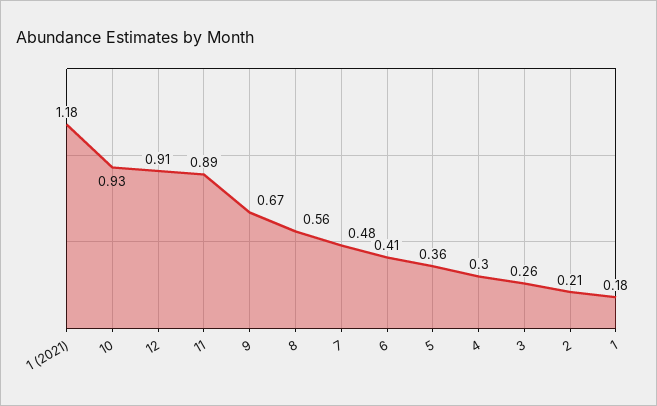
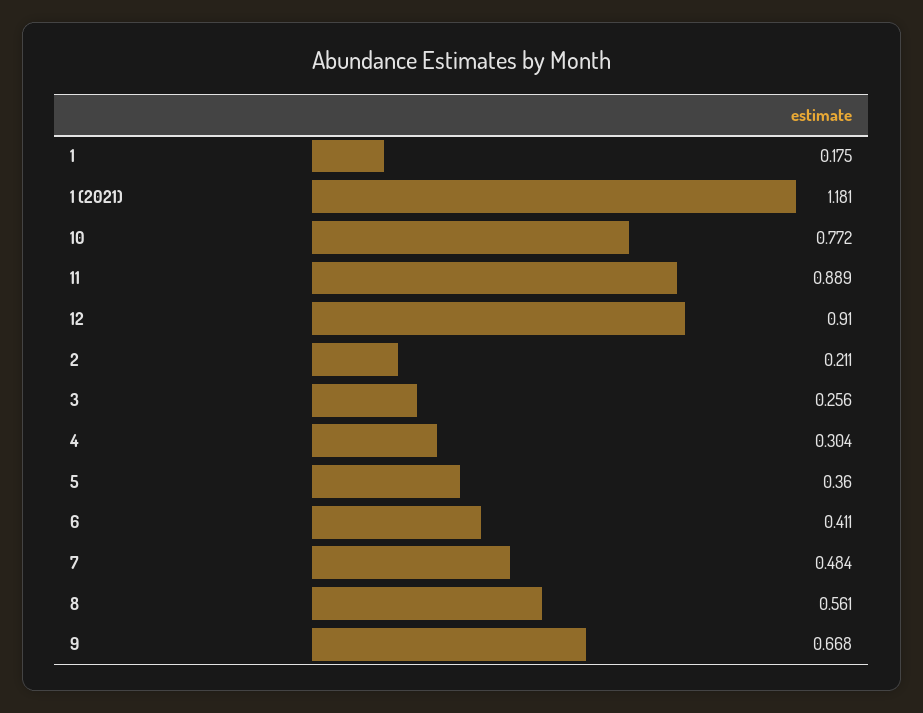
10: 0.93 -> 0.772

